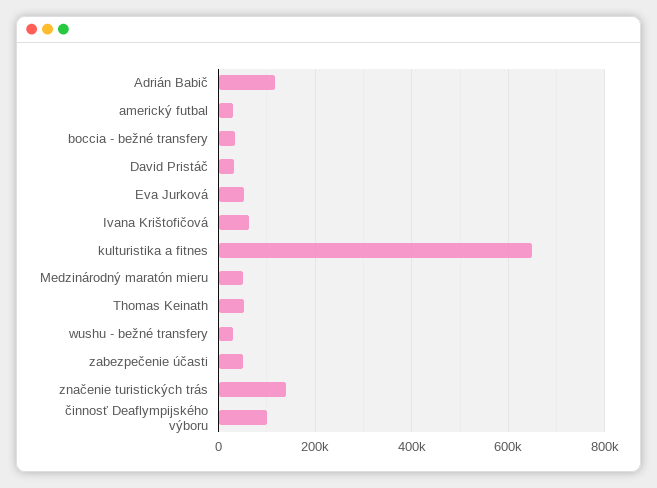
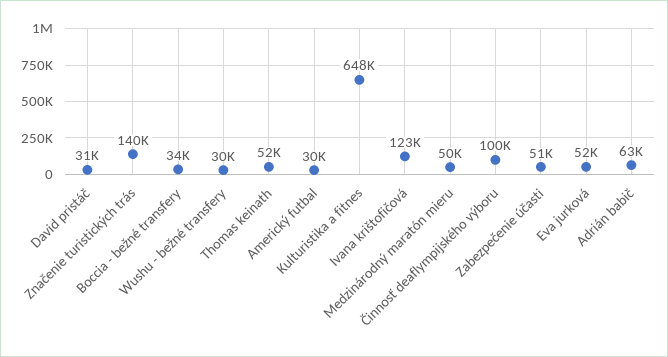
Adrián Babič: 120000 -> 63000
Ivana Krištofičová: 60000 -> 123000

